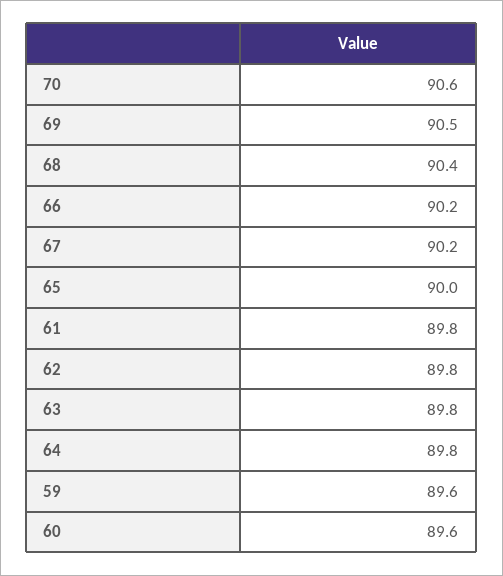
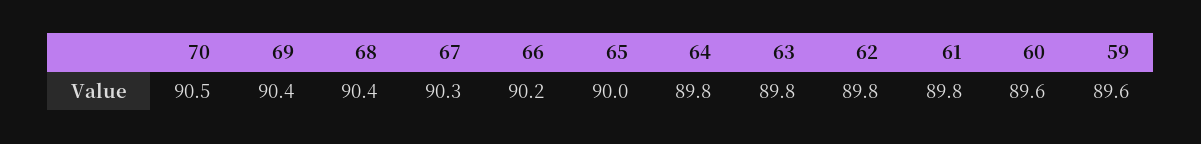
70: 90.6 -> 90.5
69: 90.5 -> 90.4
67: 90.2 -> 90.3

